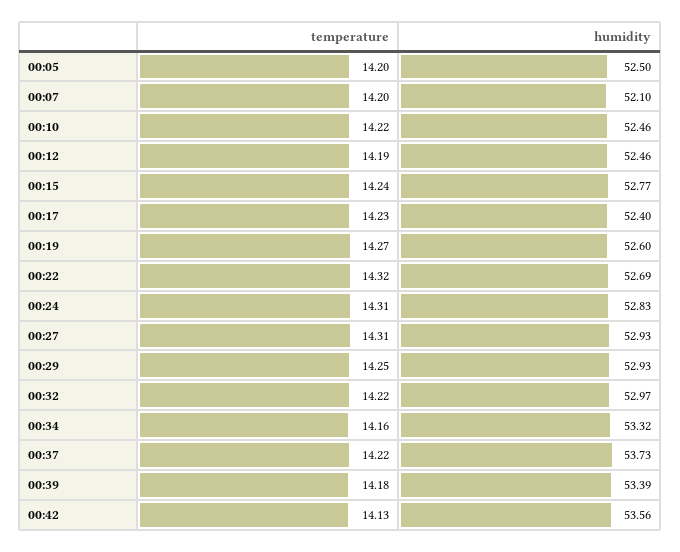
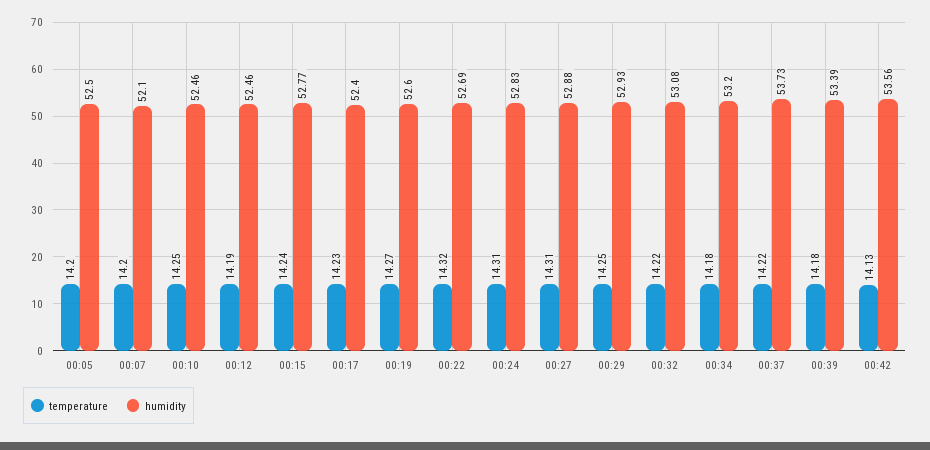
temperature, 00:10: 14.22 -> 14.25
humidity, 00:27: 52.93 -> 52.88
humidity, 00:32: 52.97 -> 53.08
temperature, 00:34: 14.16 -> 14.18
humidity, 00:34: 53.32 -> 53.2

